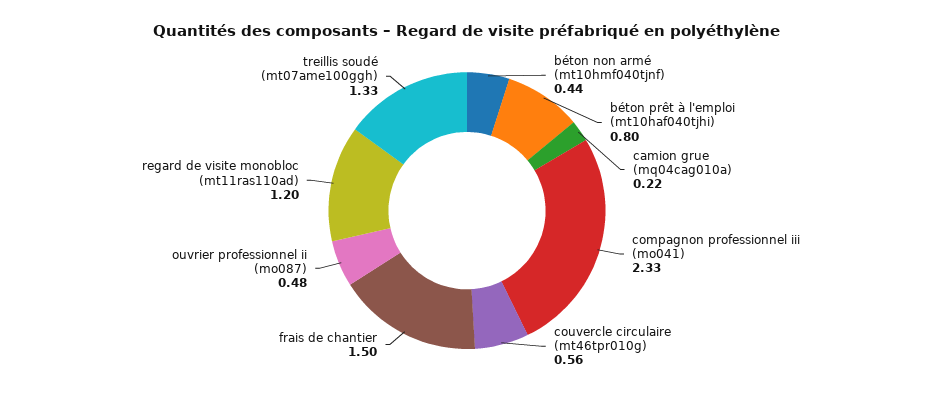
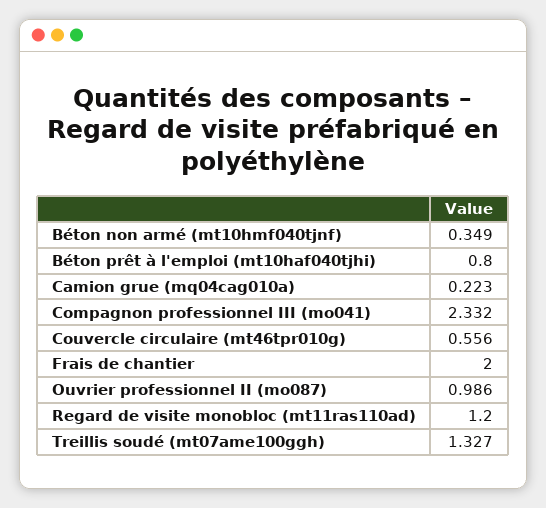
béton non armé (mt10hmf040tjnf): 0.44 -> 0.349
frais de chantier: 1.5 -> 2
ouvrier professionnel ii (mo087): 0.48 -> 0.986

